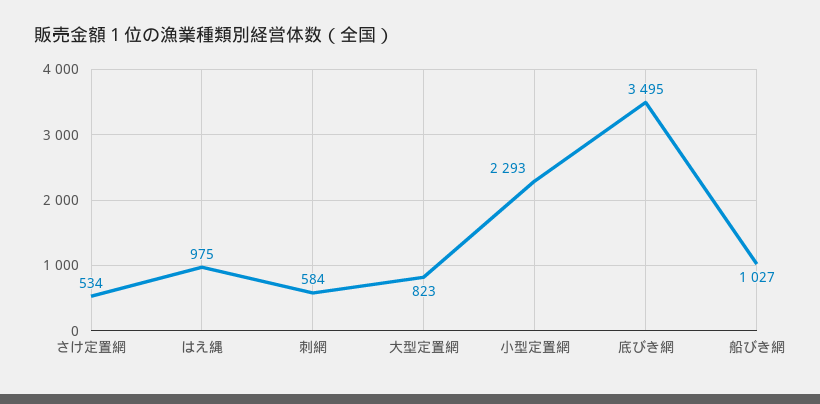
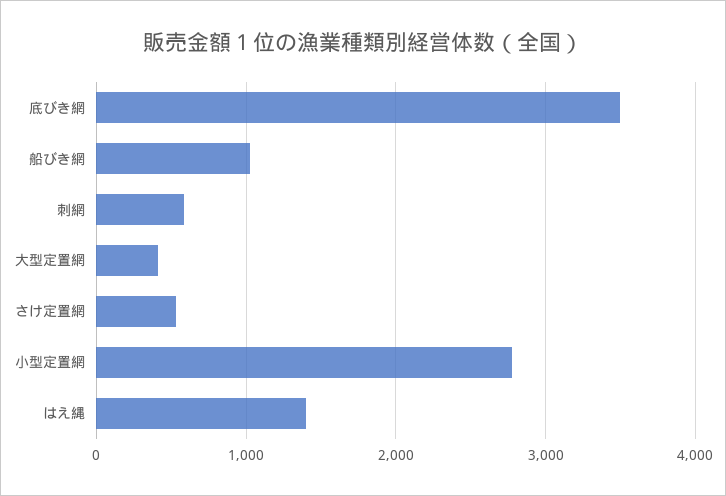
はえ縄: 975 -> 1400
大型定置網: 823 -> 400
小型定置網: 2293 -> 2800

